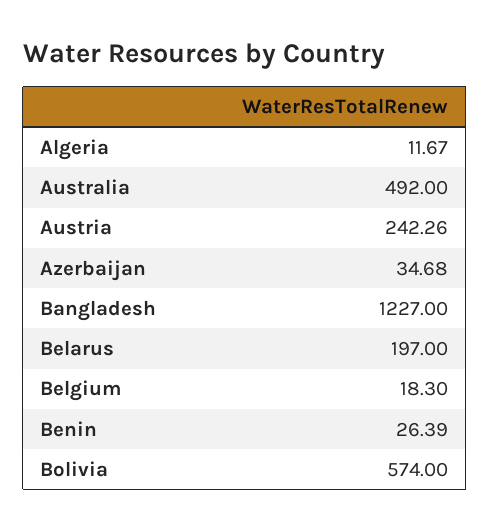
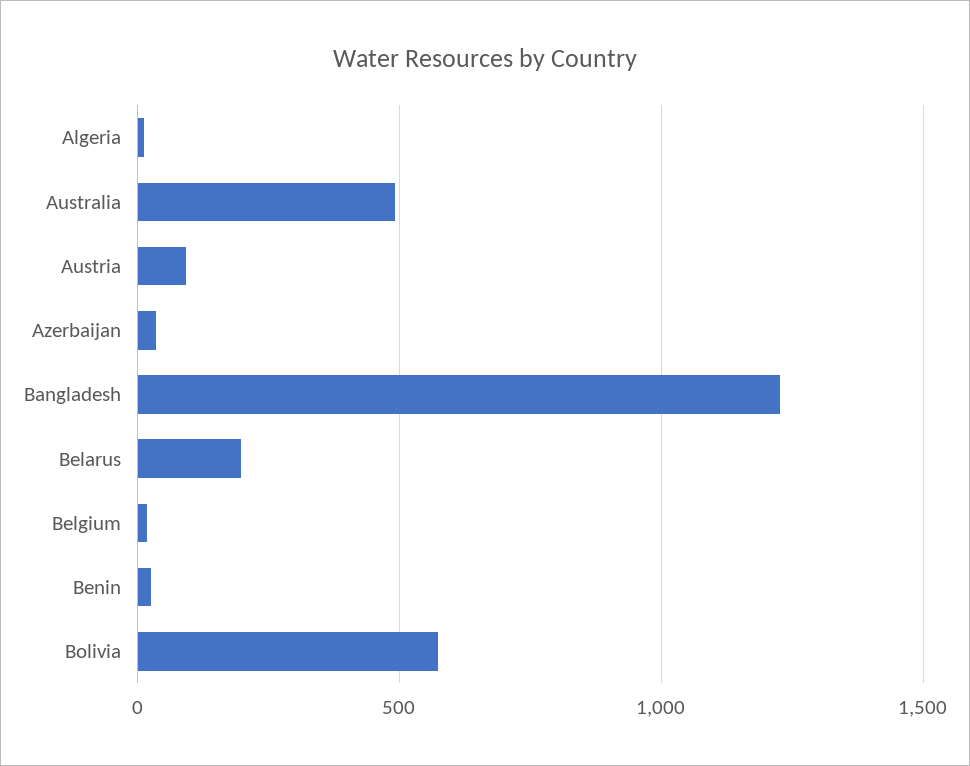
Austria: 242.26 -> 100

